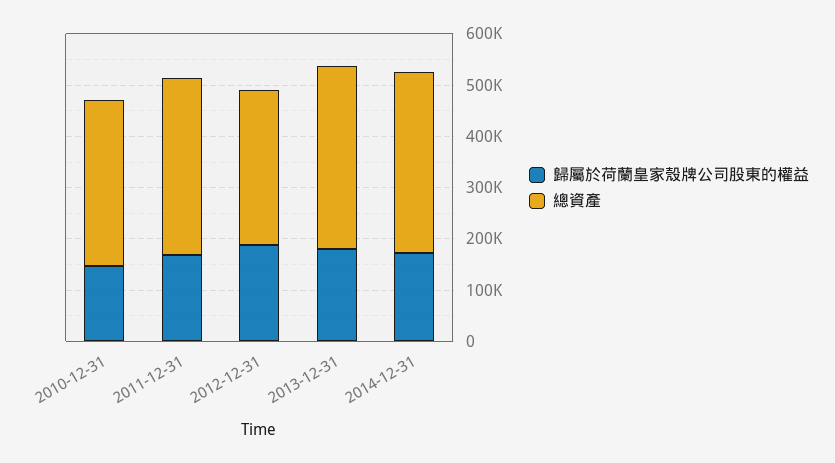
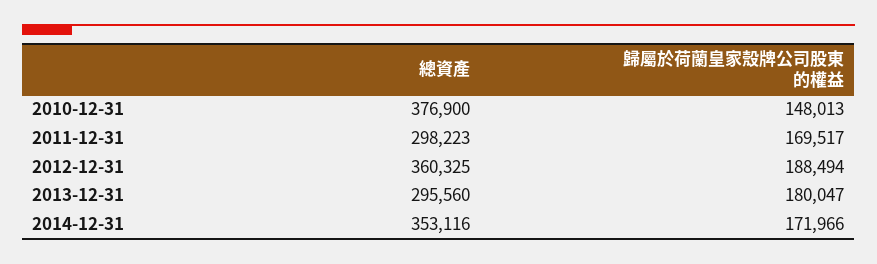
總資產, 2010-12-31: 320000 -> 376900
總資產, 2011-12-31: 340000 -> 298223
總資產, 2012-12-31: 300000 -> 360325
總資產, 2013-12-31: 360000 -> 295560

